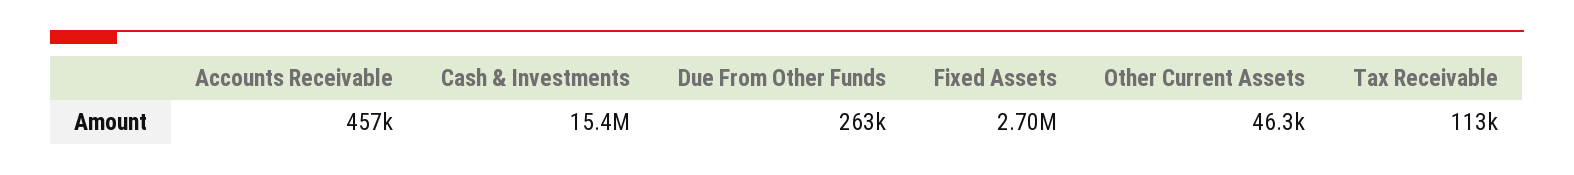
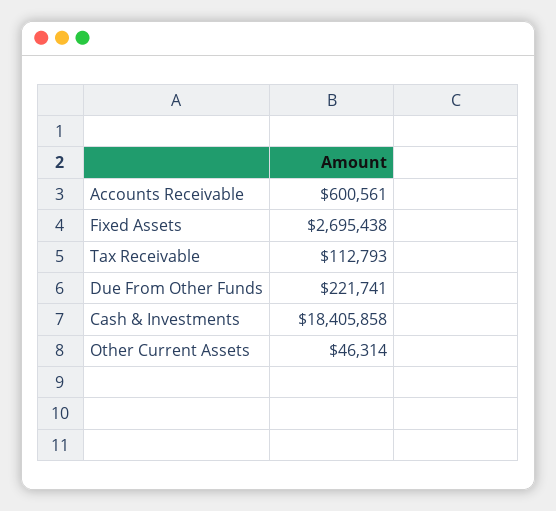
Accounts Receivable: 457000 -> 600561
Cash & Investments: 15400000 -> 18405858
Due From Other Funds: 263000 -> 221741

